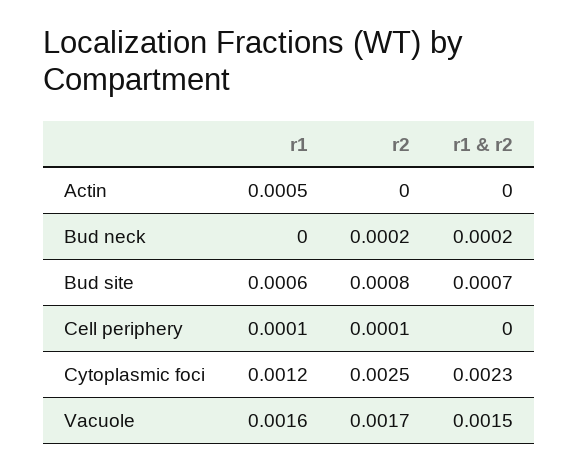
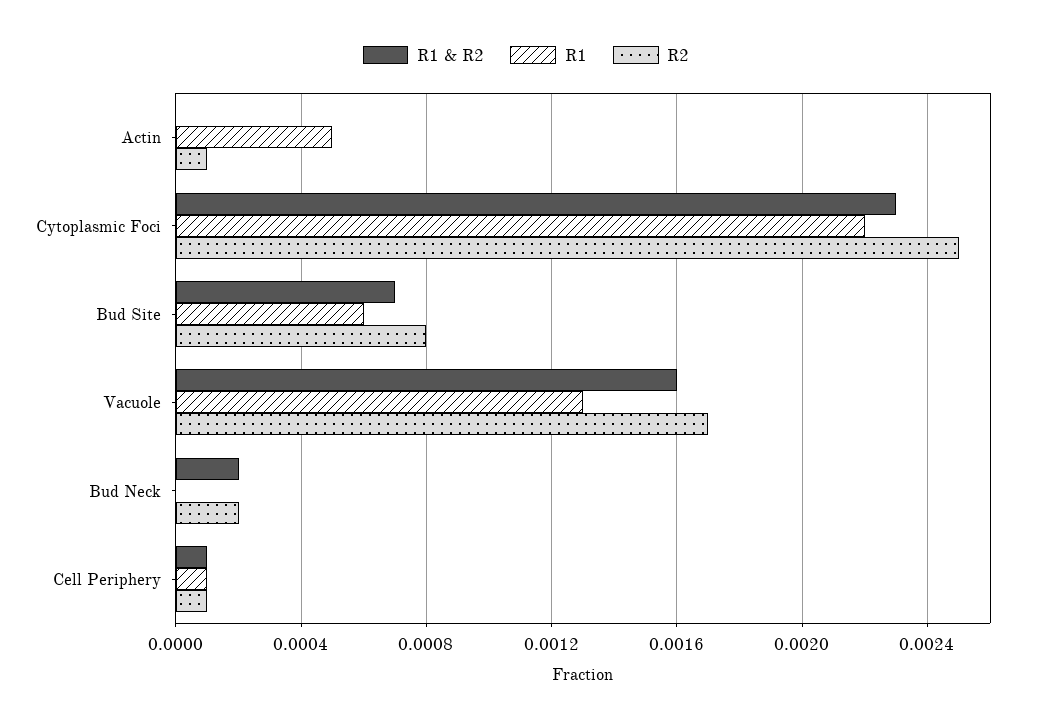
r2, Actin: 0 -> 0.0001
r1 & r2, Cell periphery: 0 -> 0.0001
r1, Cytoplasmic foci: 0.0012 -> 0.0022
r1, Vacuole: 0.0016 -> 0.0013
r1 & r2, Vacuole: 0.0015 -> 0.0016

